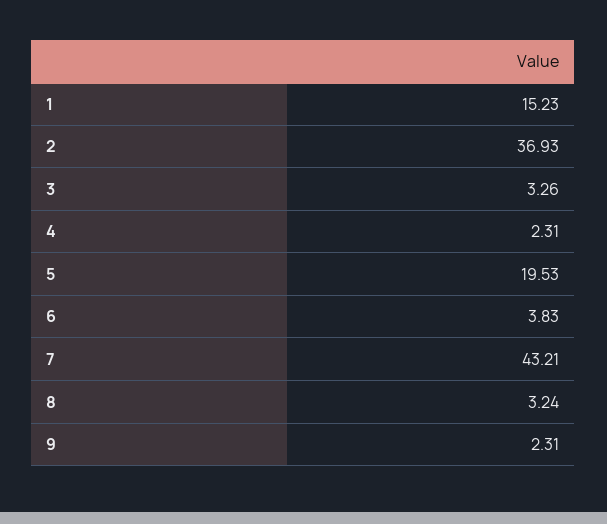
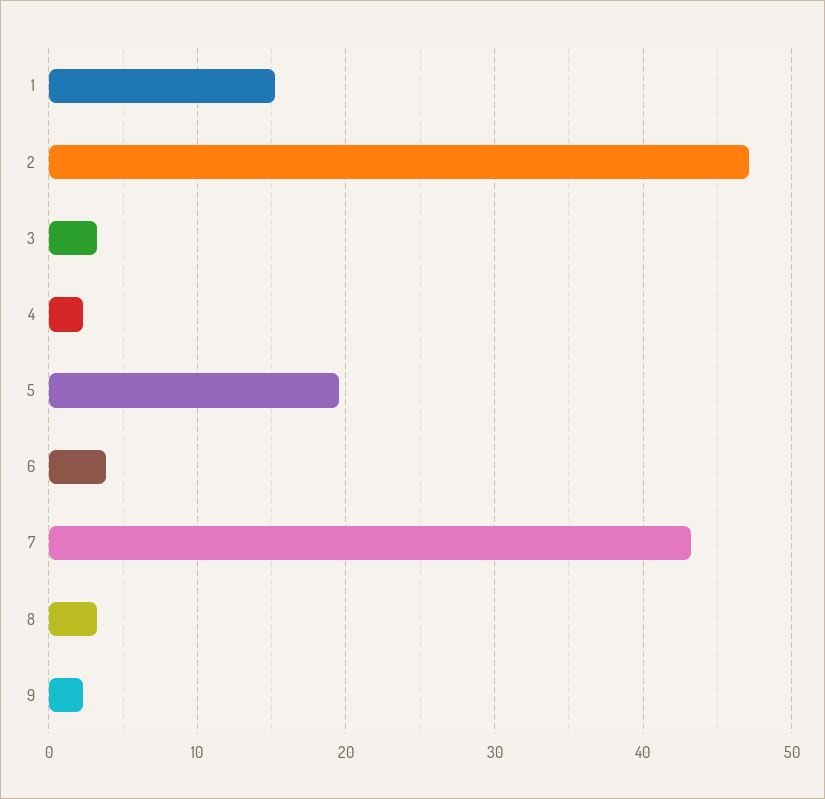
2: 36.93 -> 47

